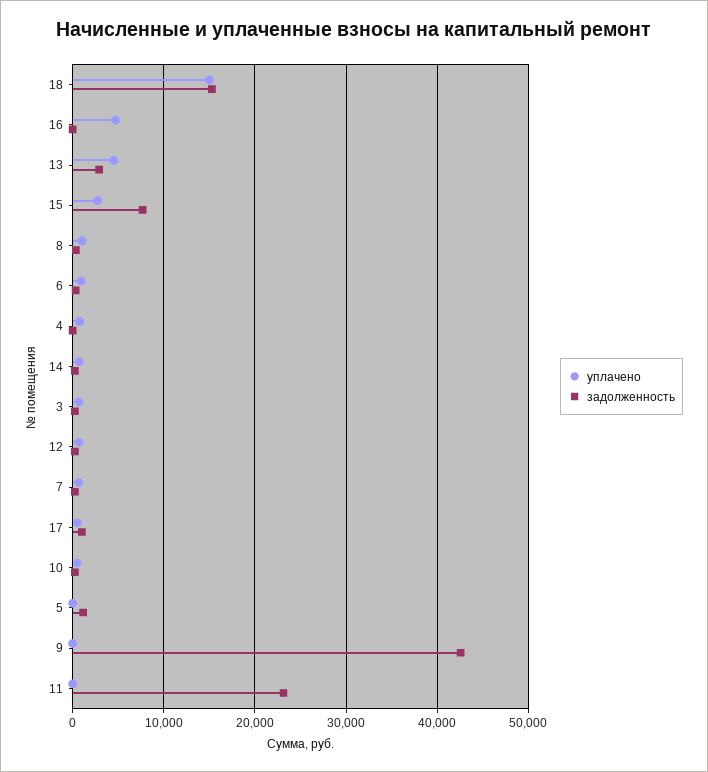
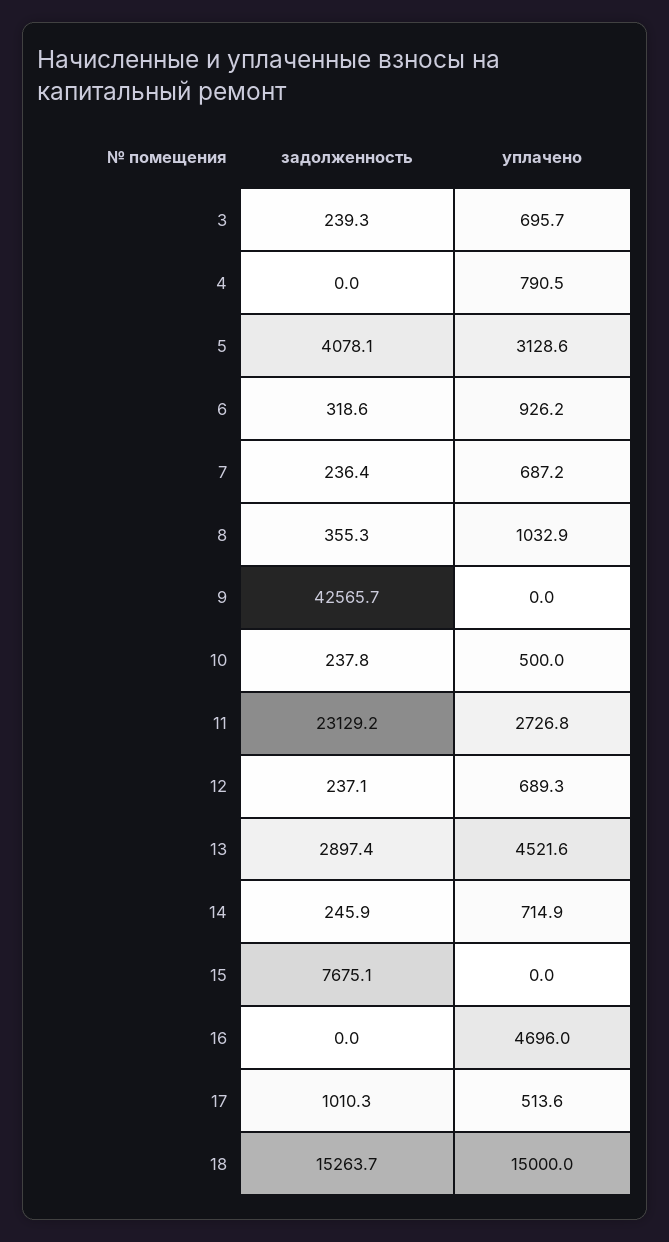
уплачено, 15: 3000 -> 0
уплачено, 5: 0 -> 3128.6
задолженность, 5: 1000 -> 4078.1
уплачено, 11: 0 -> 2726.8

